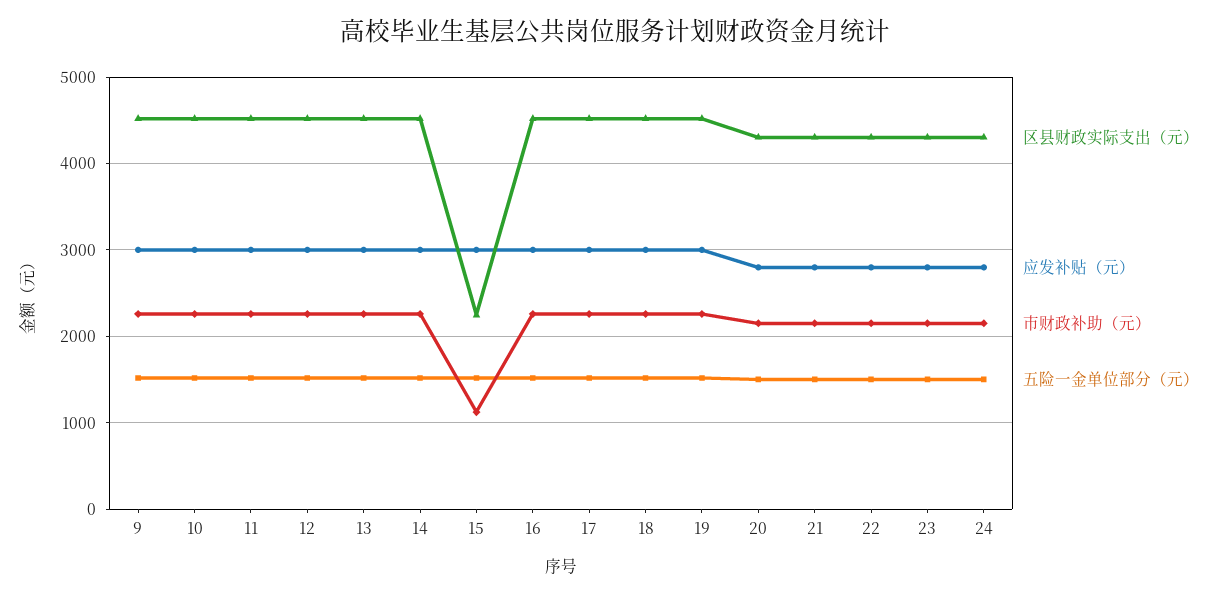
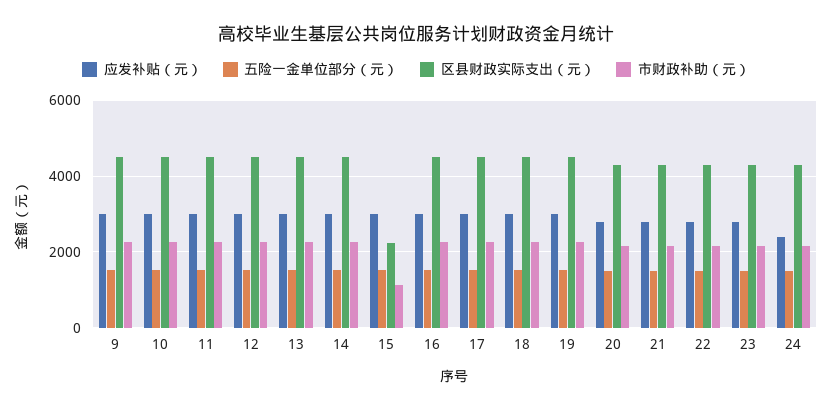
应发补贴（元）, 24: 2800 -> 2400

